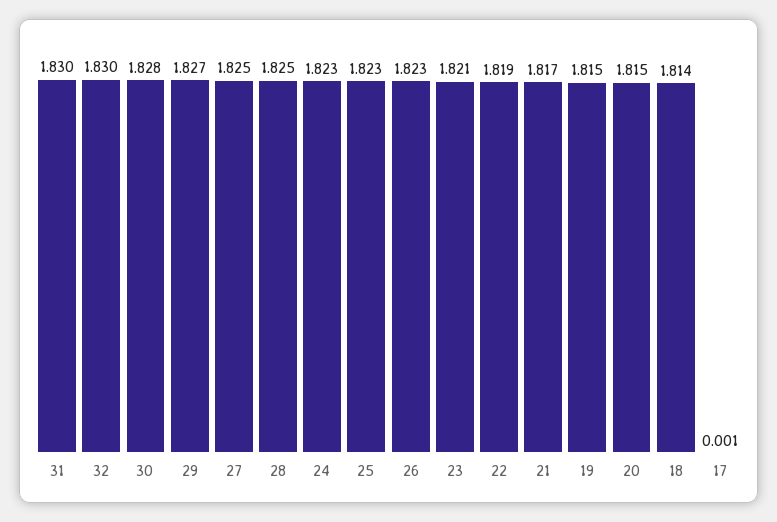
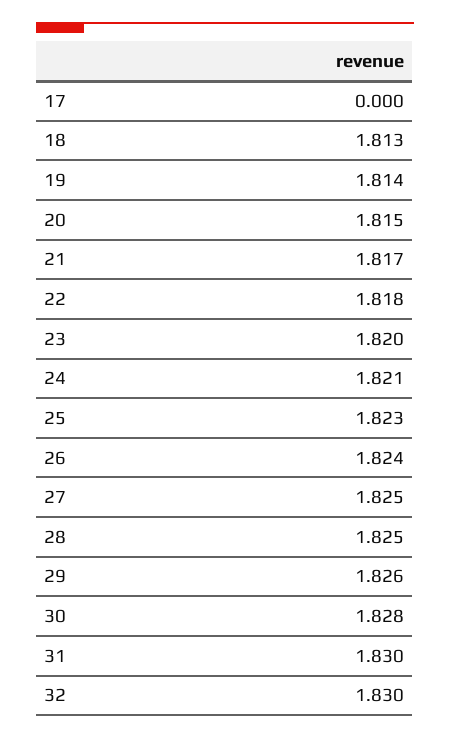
29: 1.827 -> 1.826
24: 1.823 -> 1.821
26: 1.823 -> 1.824
23: 1.821 -> 1.82
22: 1.819 -> 1.818
19: 1.815 -> 1.814
18: 1.814 -> 1.813
17: 0.001 -> 0

